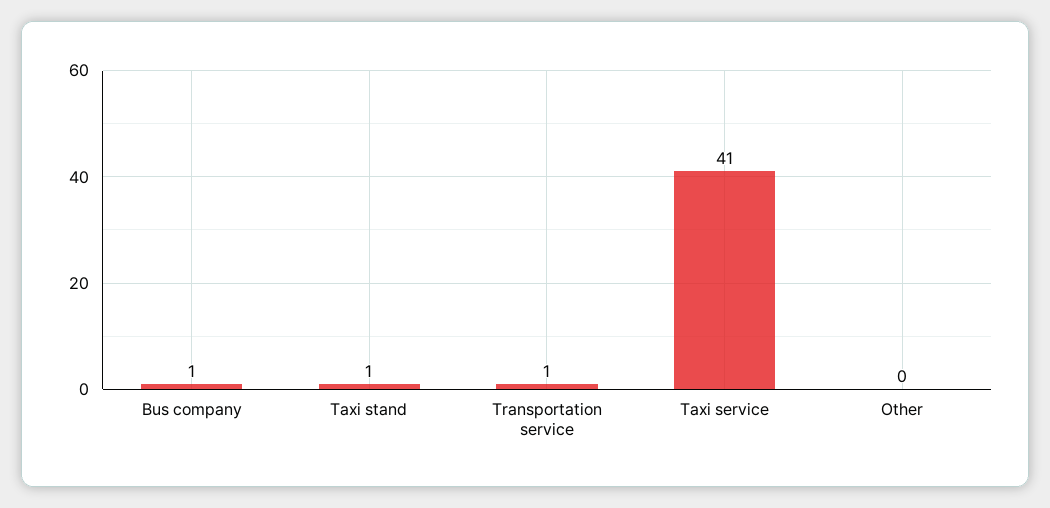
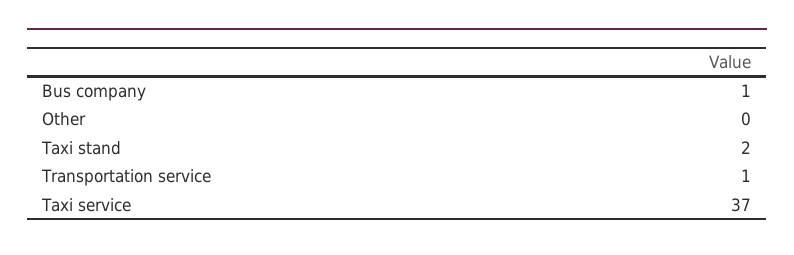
Taxi stand: 1 -> 2
Taxi service: 41 -> 37

